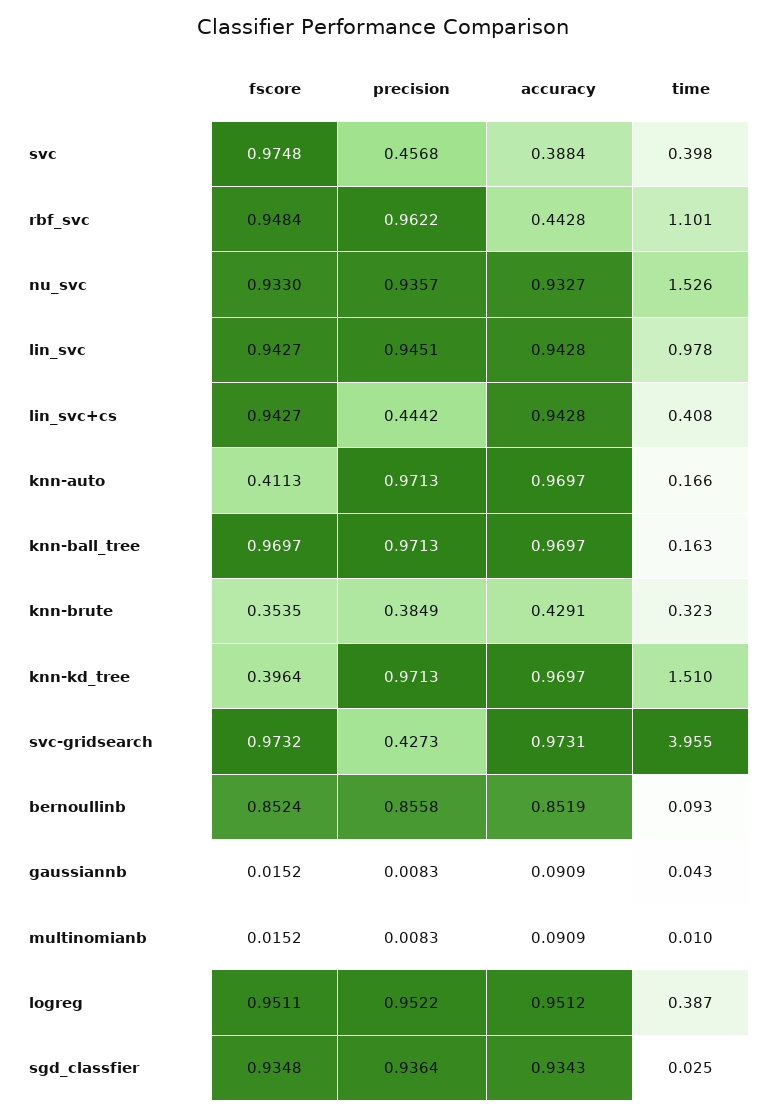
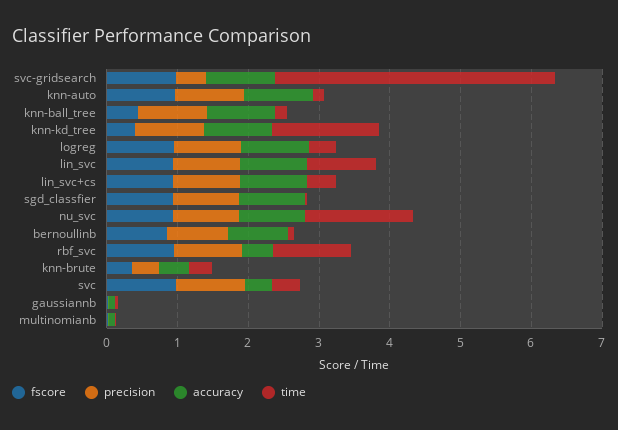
precision, svc: 0.4568 -> 1
precision, lin_svc+cs: 0.4442 -> 1
fscore, knn-auto: 0.4113 -> 1
fscore, knn-ball_tree: 0.9697 -> 0.4

